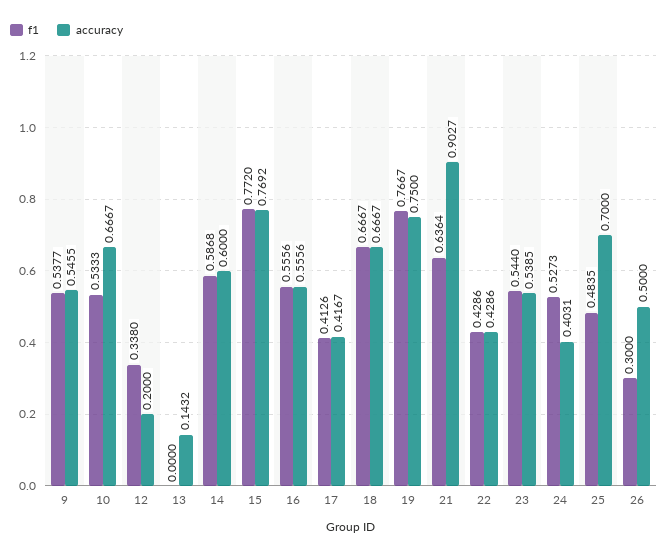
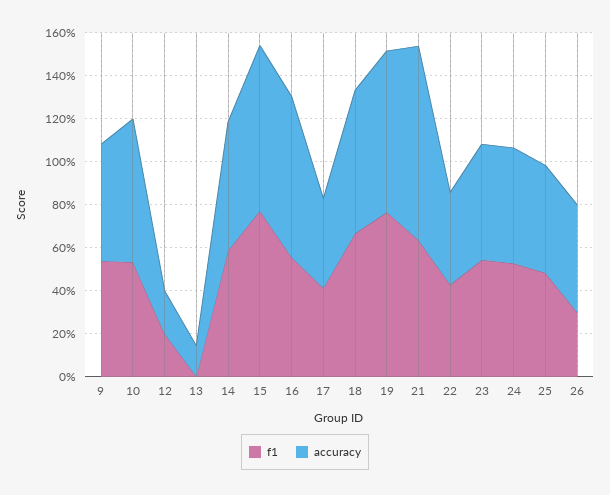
f1, 12: 0.338 -> 0.2
accuracy, 16: 0.5556 -> 0.75
accuracy, 24: 0.4031 -> 0.55
accuracy, 25: 0.7 -> 0.5

